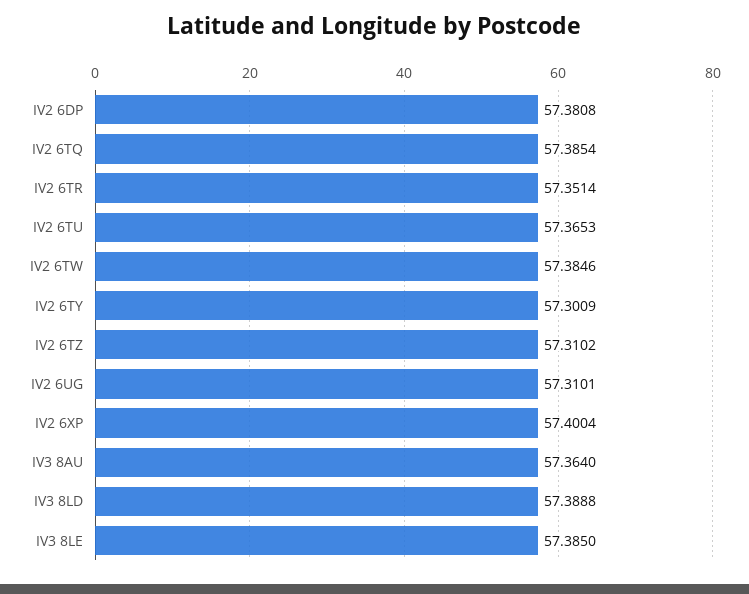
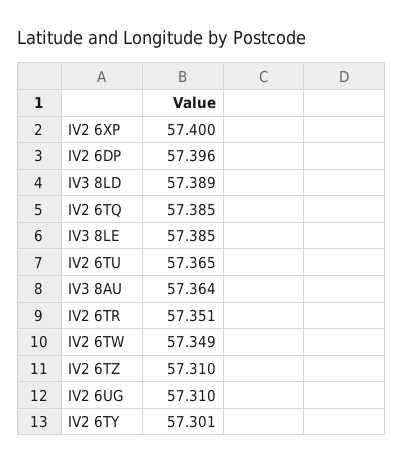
IV2 6DP: 57.3808 -> 57.396
IV2 6TW: 57.3846 -> 57.349

